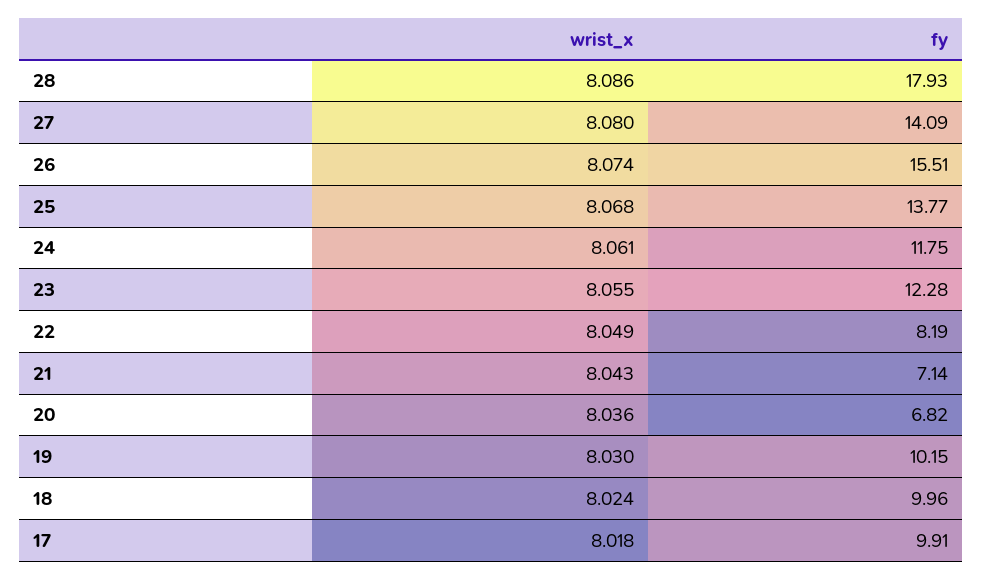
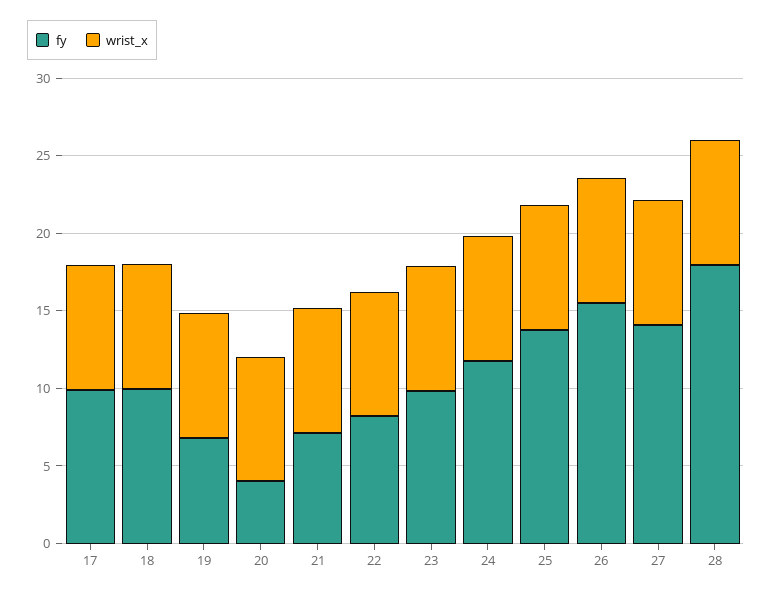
fy, 23: 12.28 -> 10
fy, 20: 6.82 -> 4
fy, 19: 10.15 -> 7

